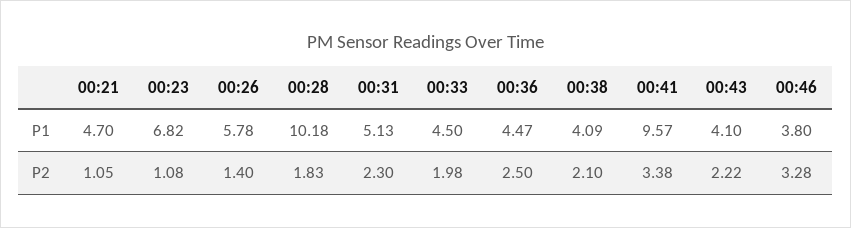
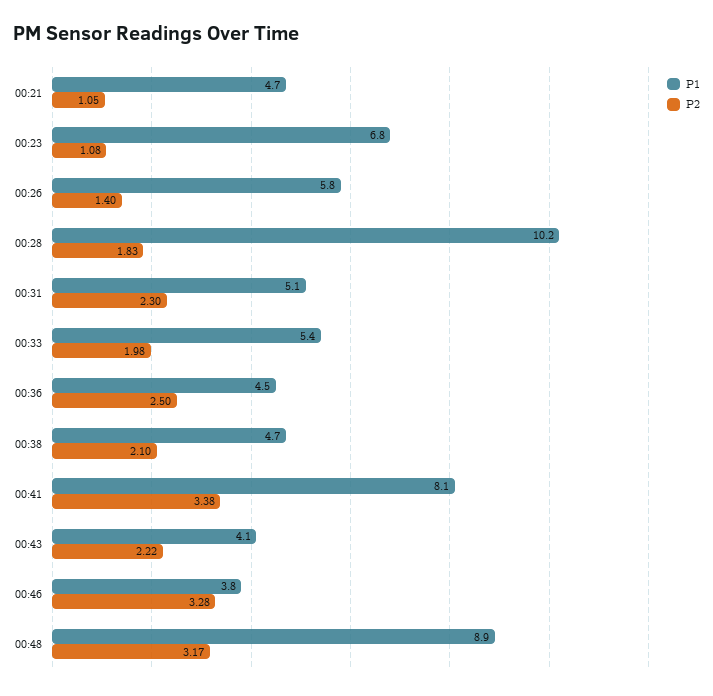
P1, 00:33: 4.5 -> 5.4
P1, 00:38: 4.09 -> 4.7
P1, 00:41: 9.57 -> 8.1
P1, 00:48: none -> 8.9
P2, 00:48: none -> 3.17

